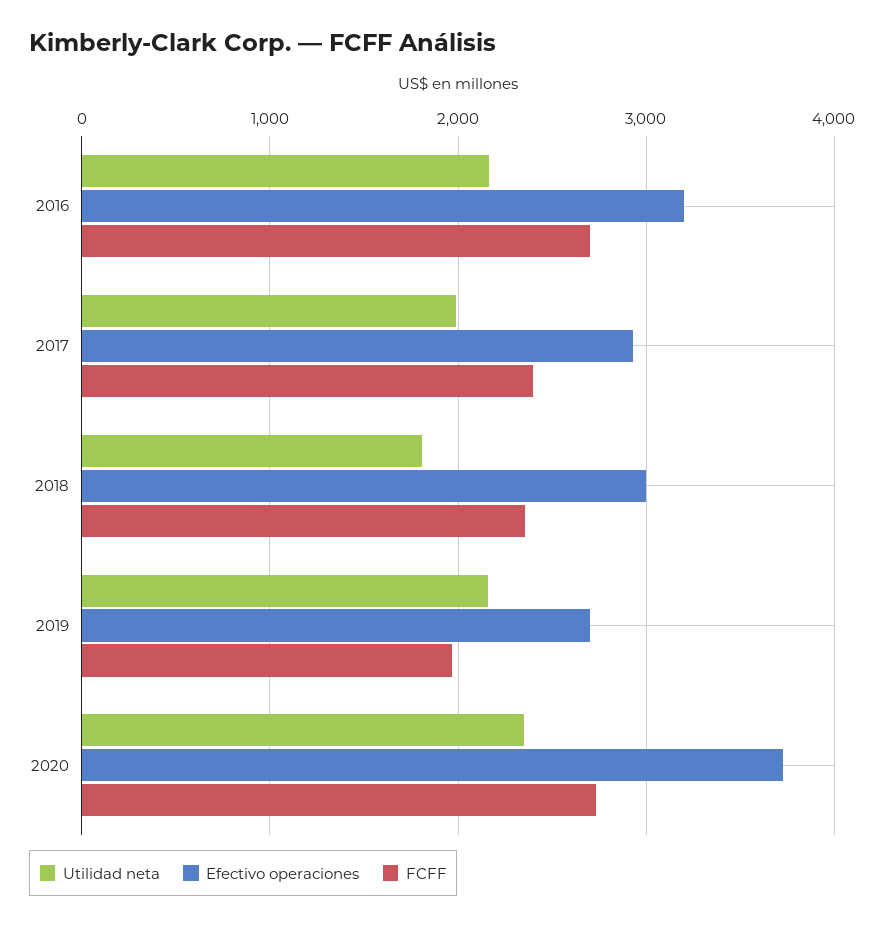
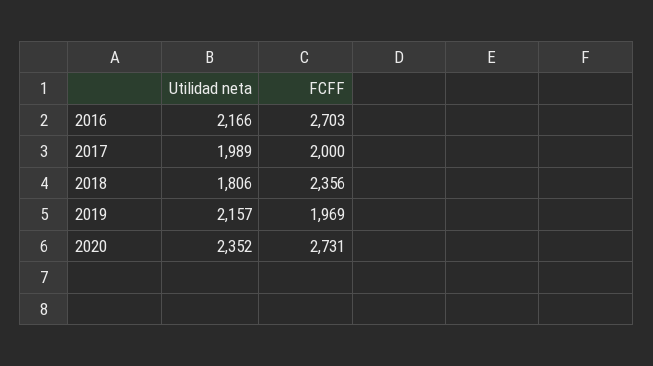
Efectivo operaciones, 2016: 3200 -> none
Efectivo operaciones, 2017: 2900 -> none
FCFF, 2017: 2400 -> 2000
Efectivo operaciones, 2018: 3000 -> none
Efectivo operaciones, 2019: 2700 -> none
Efectivo operaciones, 2020: 3700 -> none

